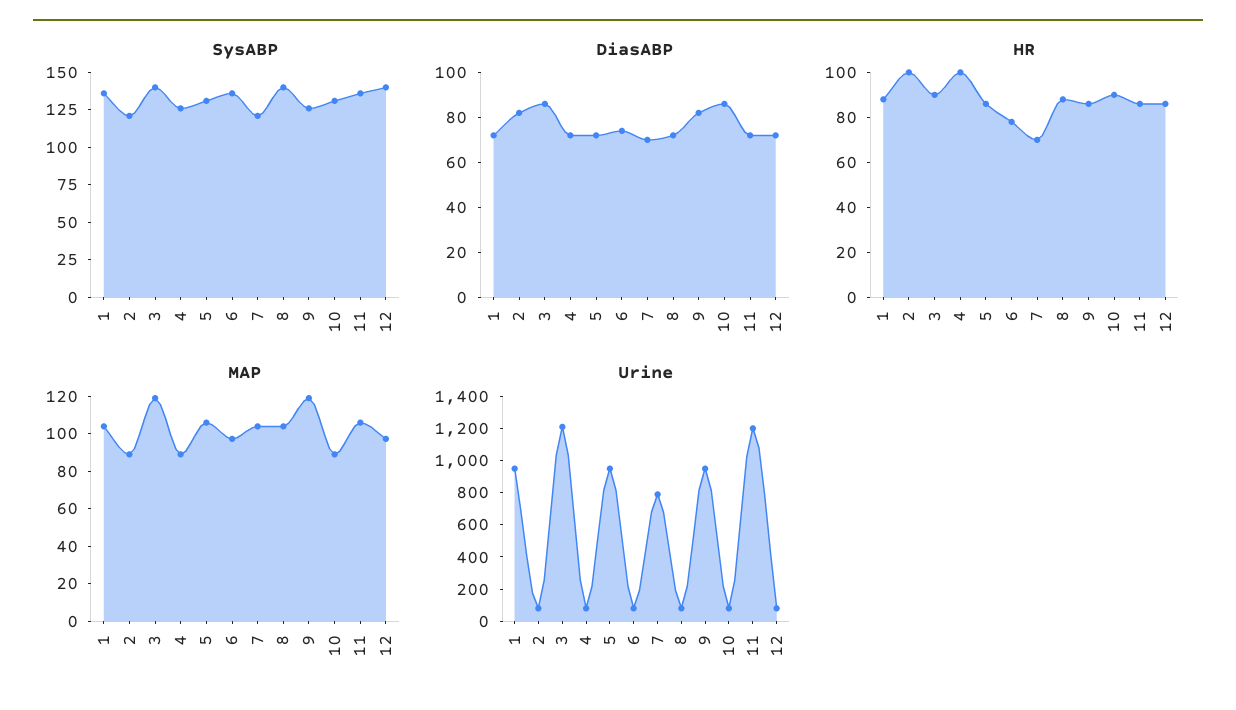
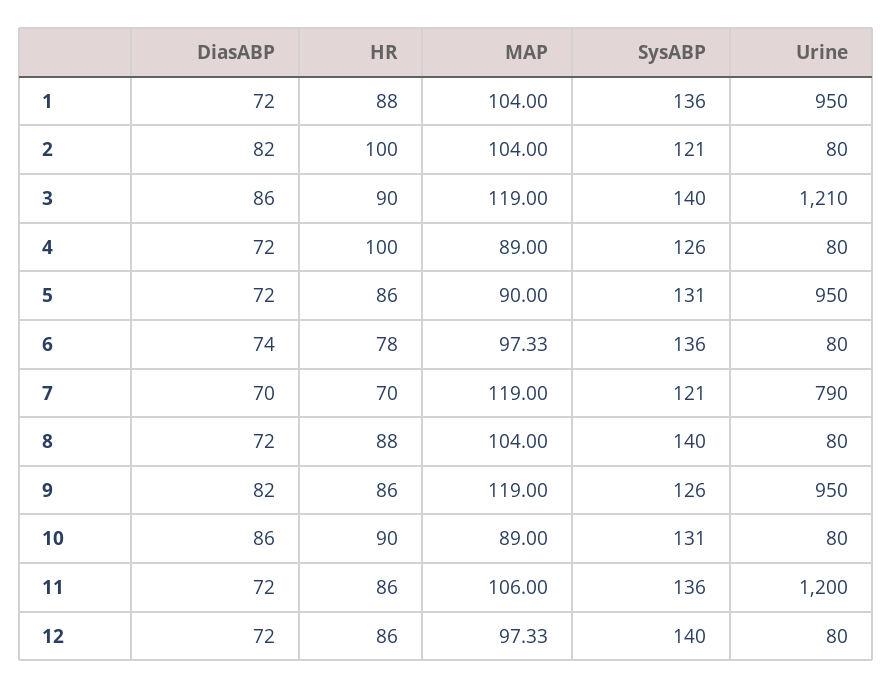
MAP, 2: 90 -> 104
MAP, 5: 105 -> 90
MAP, 7: 105 -> 119

